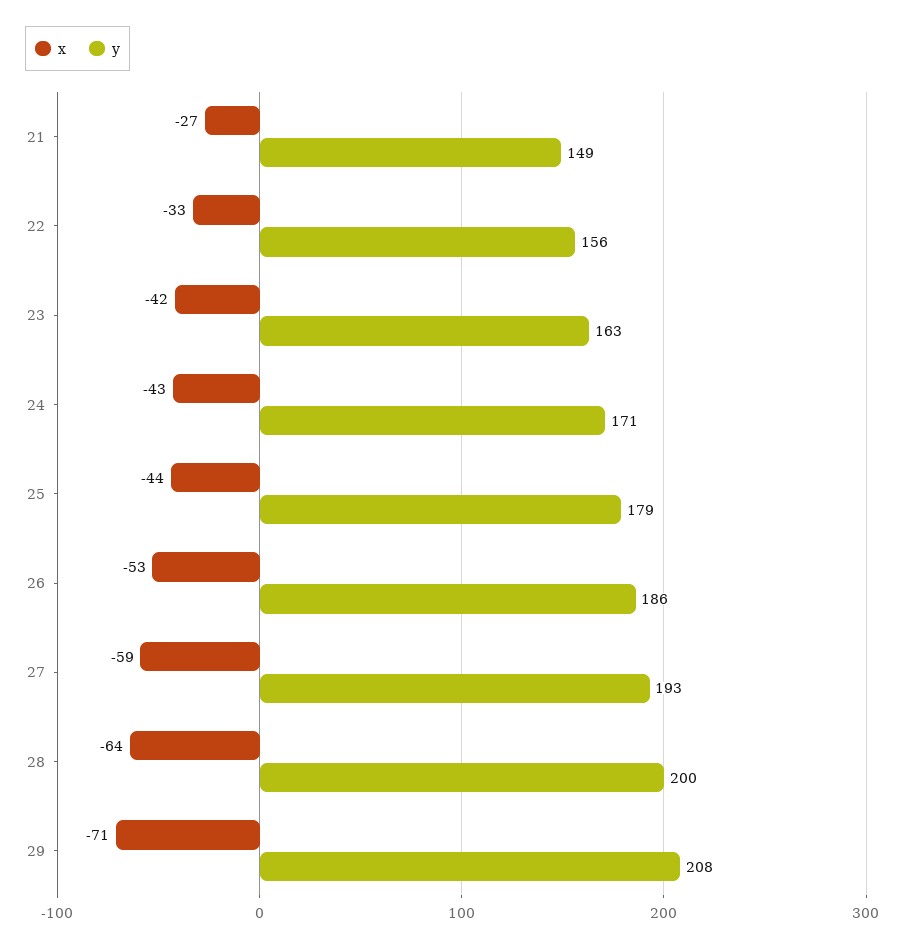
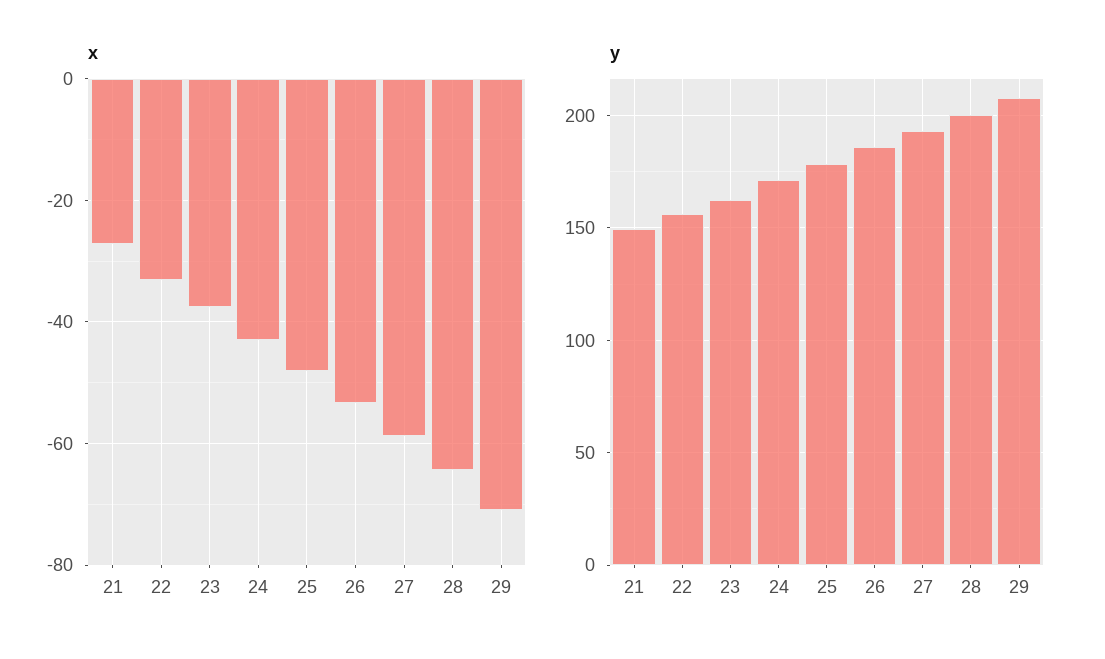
x, 23: -42 -> -38
x, 25: -44 -> -48

